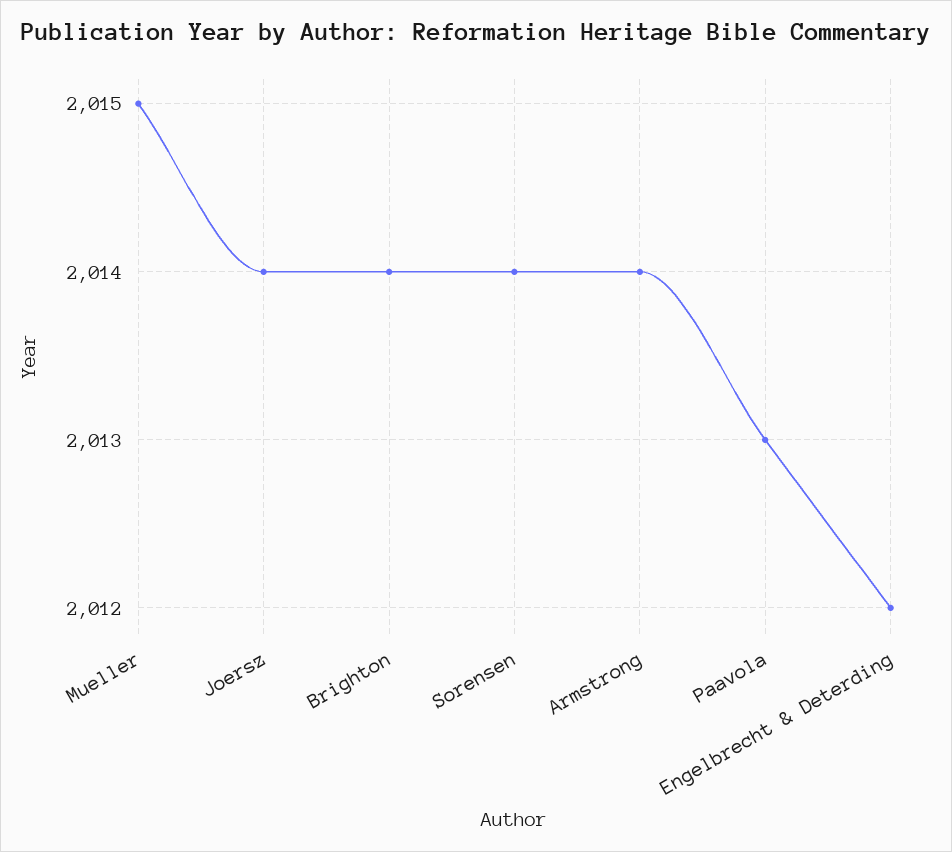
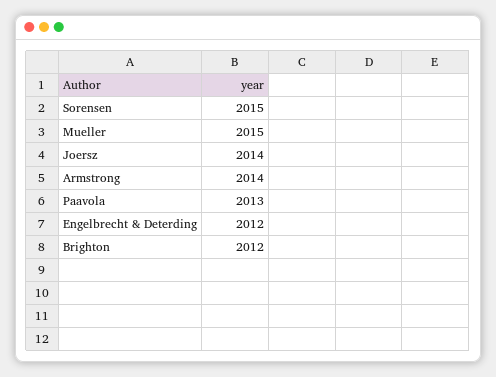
Brighton: 2014 -> 2012
Sorensen: 2014 -> 2015

